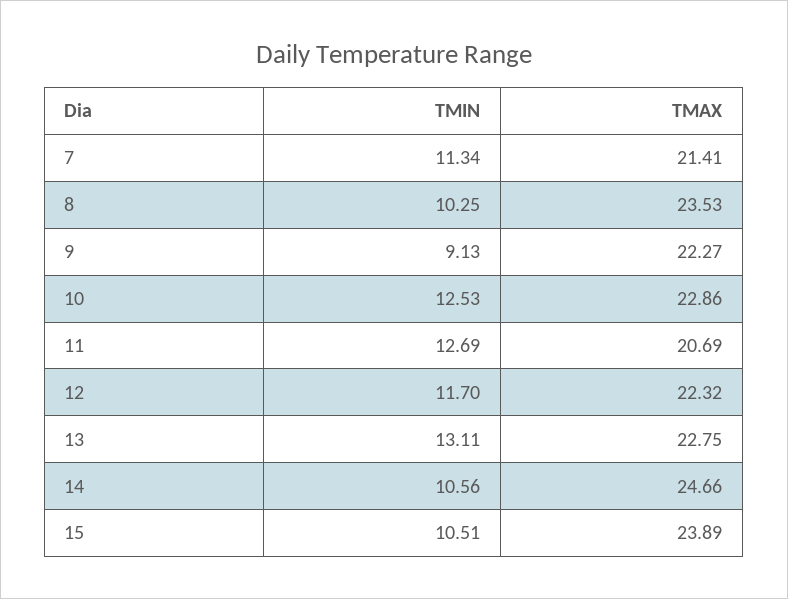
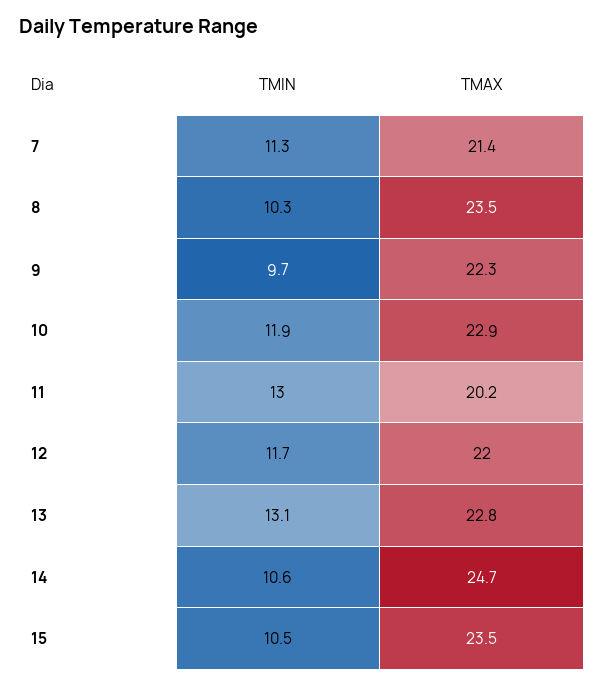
TMIN, 9: 9.13 -> 9.7
TMIN, 10: 12.53 -> 11.9
TMIN, 11: 12.69 -> 13
TMAX, 11: 20.69 -> 20.2
TMAX, 12: 22.32 -> 22
TMAX, 15: 23.89 -> 23.5

